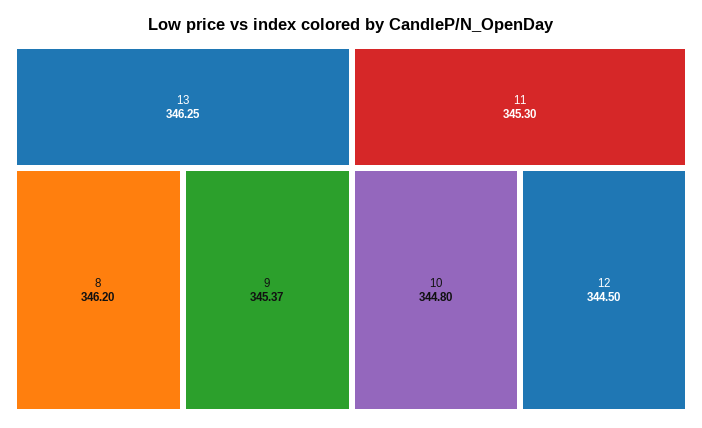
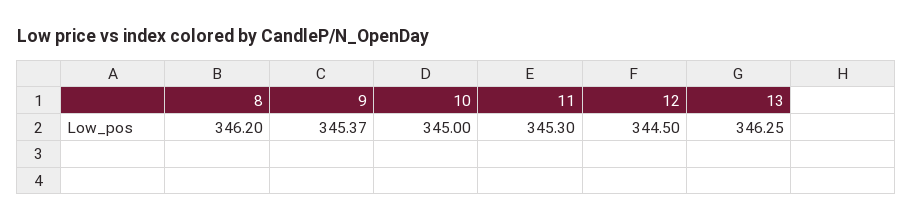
10: 344.8 -> 345

